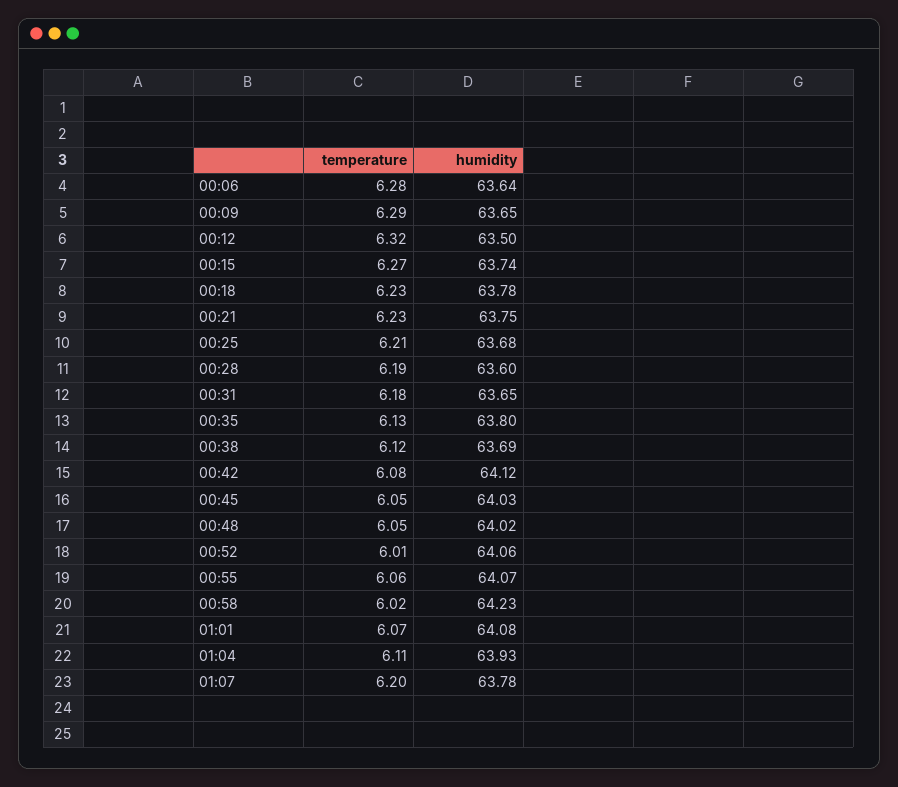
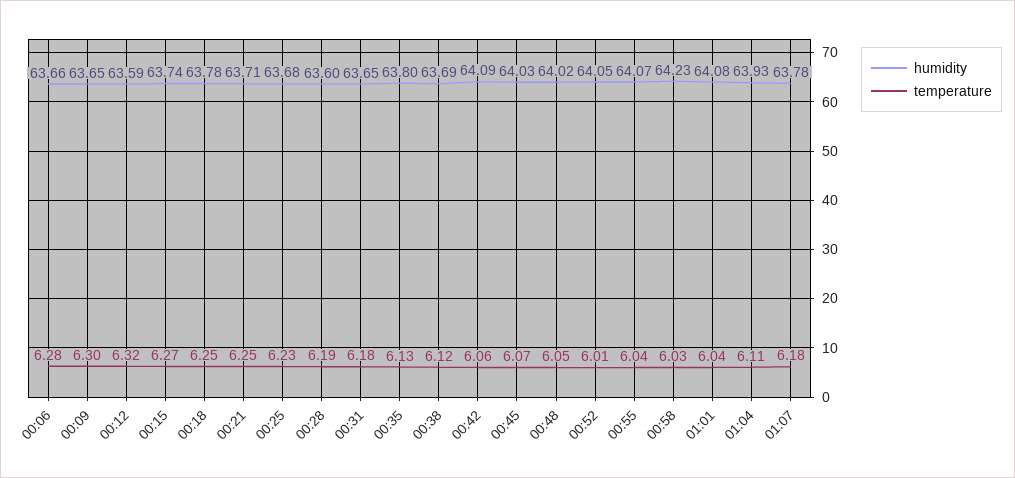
humidity, 00:06: 63.64 -> 63.66
temperature, 00:09: 6.29 -> 6.3
humidity, 00:12: 63.5 -> 63.59
temperature, 00:18: 6.23 -> 6.25
temperature, 00:21: 6.23 -> 6.25
humidity, 00:21: 63.75 -> 63.71
temperature, 00:25: 6.21 -> 6.23
temperature, 00:42: 6.08 -> 6.06
humidity, 00:42: 64.12 -> 64.09
temperature, 00:45: 6.05 -> 6.07
humidity, 00:52: 64.06 -> 64.05
temperature, 00:55: 6.06 -> 6.04
temperature, 00:58: 6.02 -> 6.03
temperature, 01:01: 6.07 -> 6.04
temperature, 01:07: 6.2 -> 6.18

